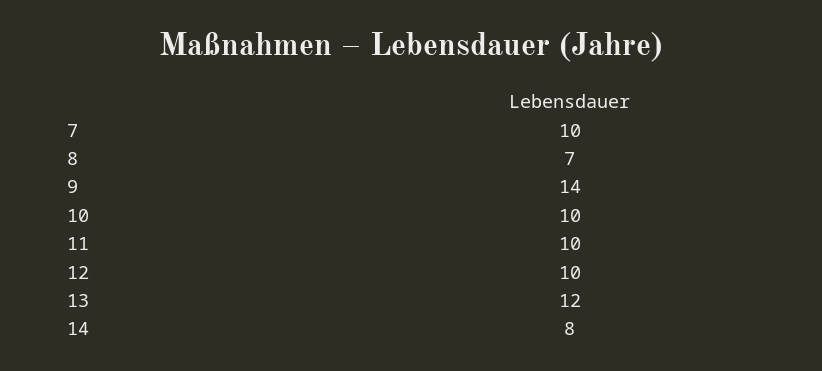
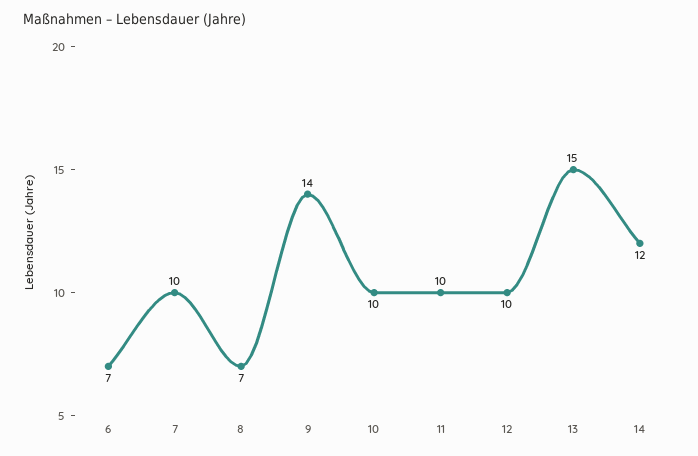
13: 12 -> 15
14: 8 -> 12
6: none -> 7

